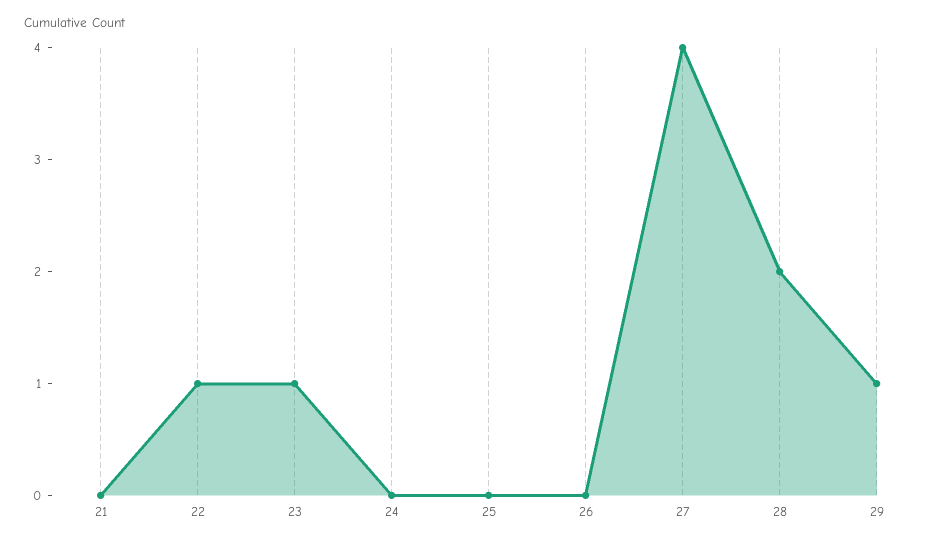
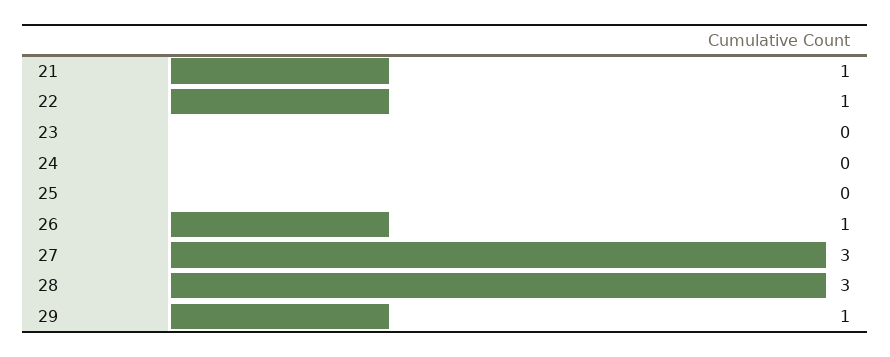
21: 0 -> 1
23: 1 -> 0
26: 0 -> 1
27: 4 -> 3
28: 2 -> 3

